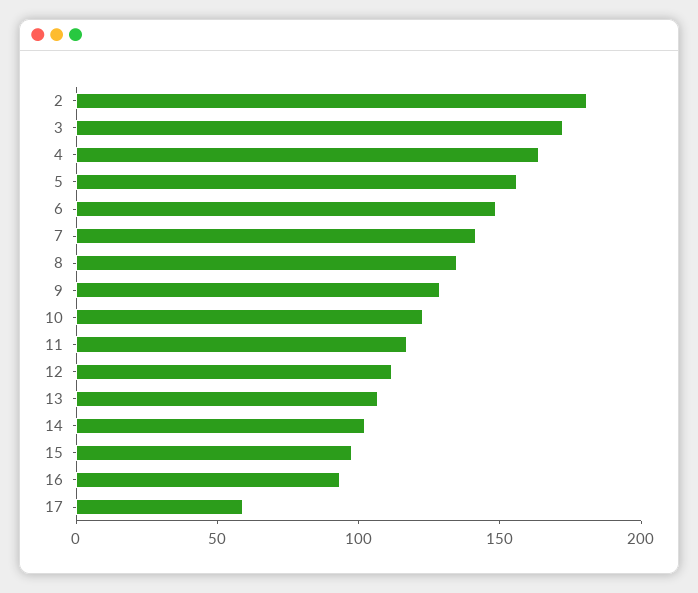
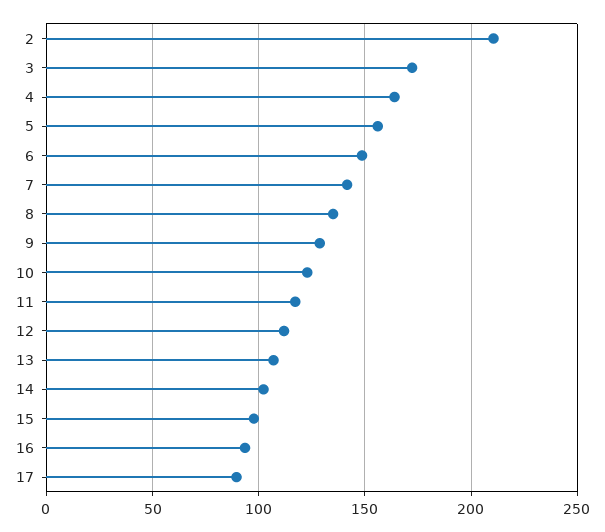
2: 180 -> 210
17: 60 -> 90

